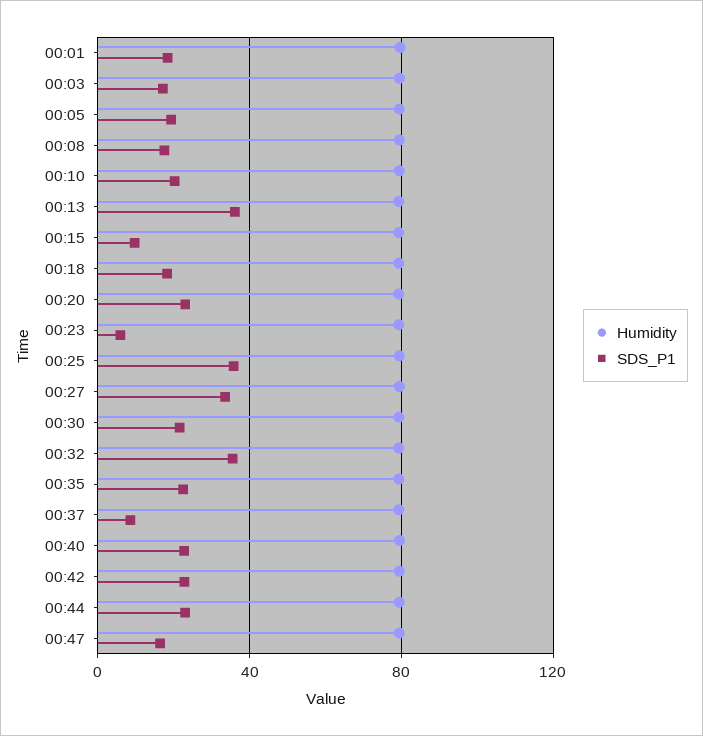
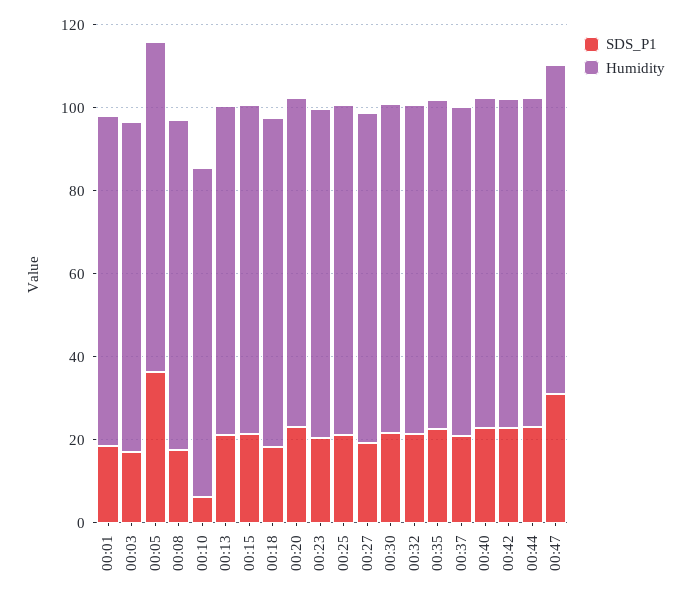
SDS_P1, 00:05: 20 -> 35
SDS_P1, 00:10: 20 -> 5
SDS_P1, 00:13: 35 -> 20
SDS_P1, 00:15: 10 -> 20
SDS_P1, 00:23: 5 -> 20
SDS_P1, 00:25: 35 -> 20
SDS_P1, 00:27: 35 -> 20
SDS_P1, 00:32: 35 -> 20
SDS_P1, 00:37: 10 -> 20
SDS_P1, 00:47: 15 -> 30

